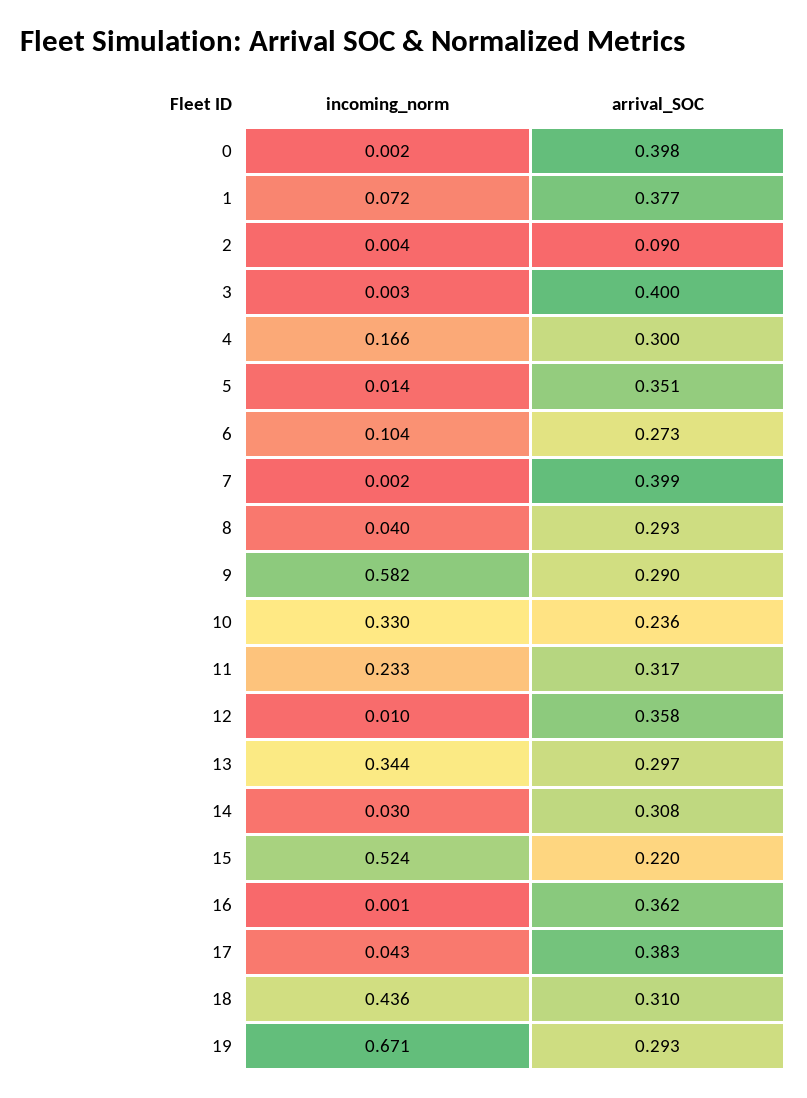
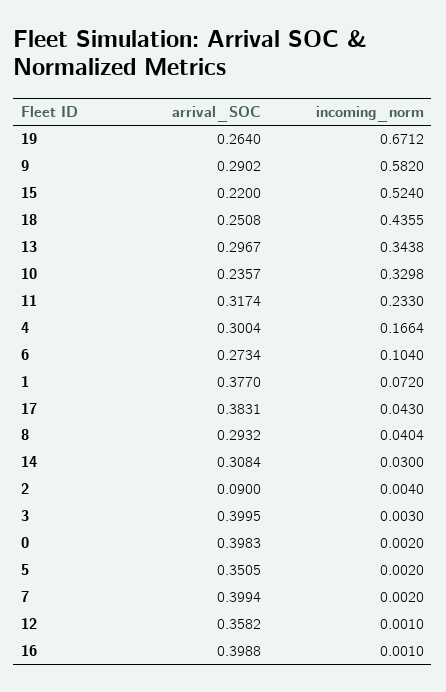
incoming_norm, 5: 0.014 -> 0.002
incoming_norm, 12: 0.01 -> 0.001
arrival_SOC, 16: 0.362 -> 0.3988
arrival_SOC, 18: 0.31 -> 0.2508
arrival_SOC, 19: 0.293 -> 0.264

